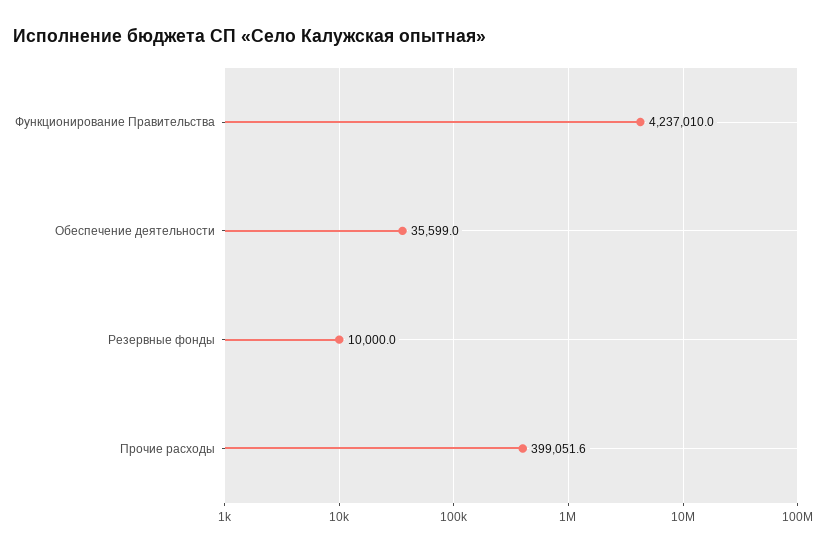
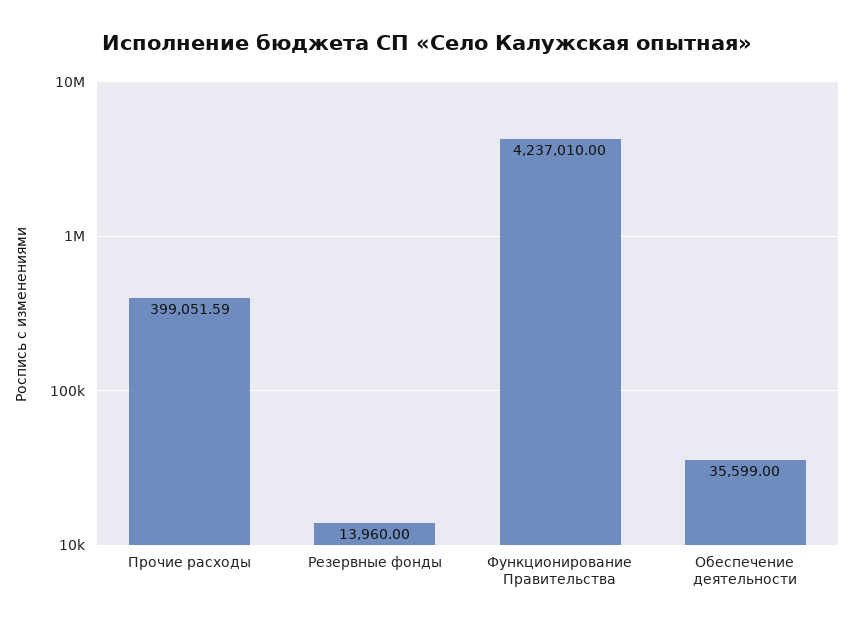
Резервные фонды: 10000 -> 13960

